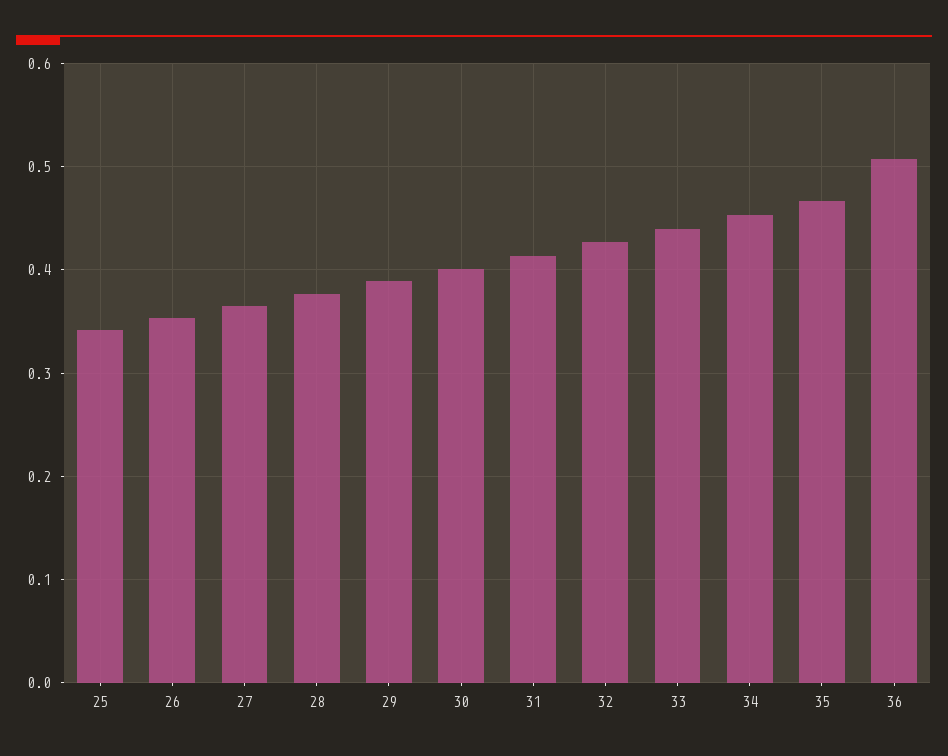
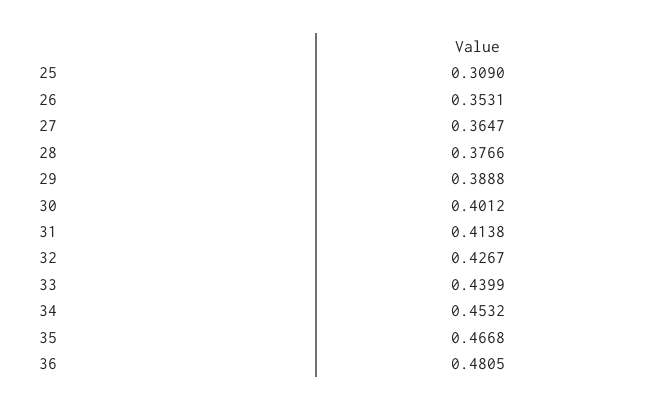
25: 0.34 -> 0.309
36: 0.51 -> 0.4805

